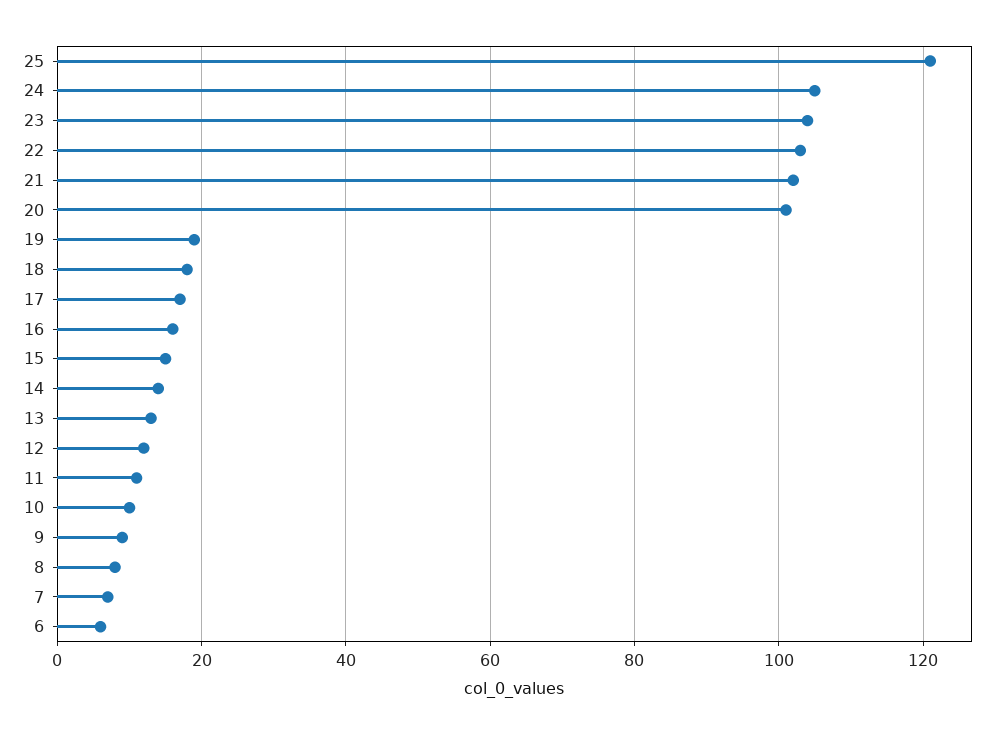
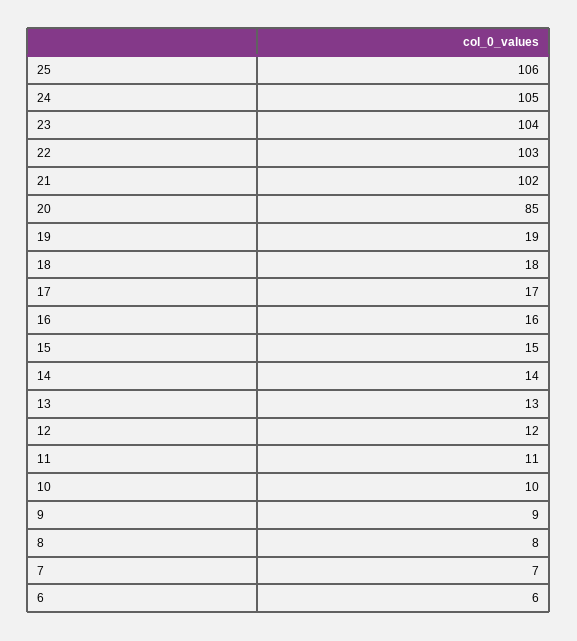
25: 120 -> 106
20: 100 -> 85

